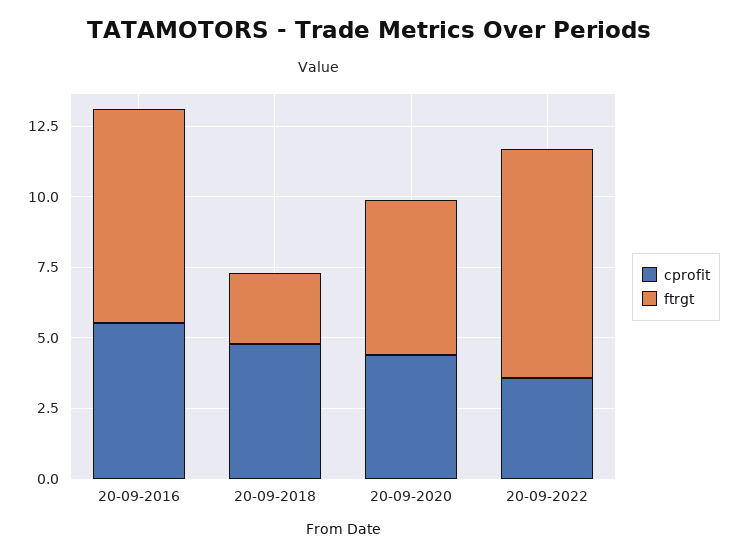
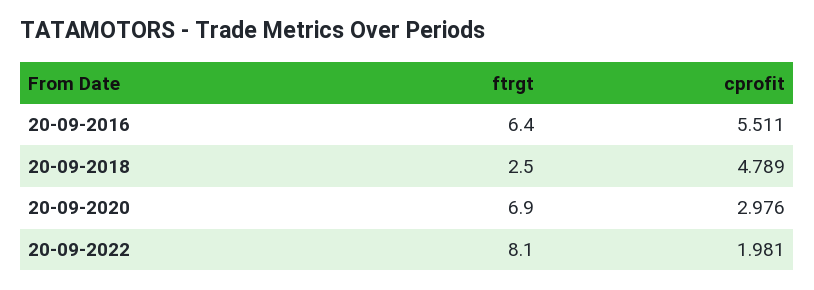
ftrgt, 20-09-2016: 7.5 -> 6.4
cprofit, 20-09-2020: 4.5 -> 2.976
ftrgt, 20-09-2020: 5.5 -> 6.9
cprofit, 20-09-2022: 3.5 -> 1.981

